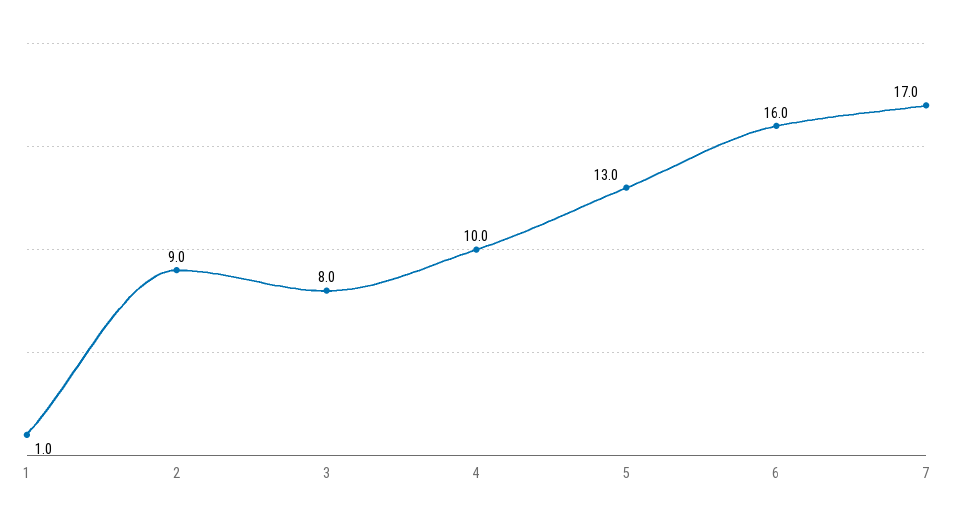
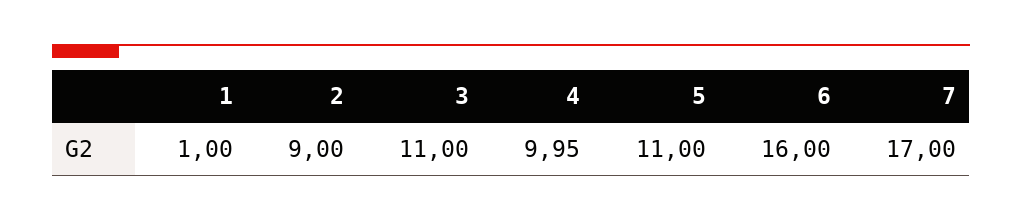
3: 8 -> 11
5: 13 -> 11

